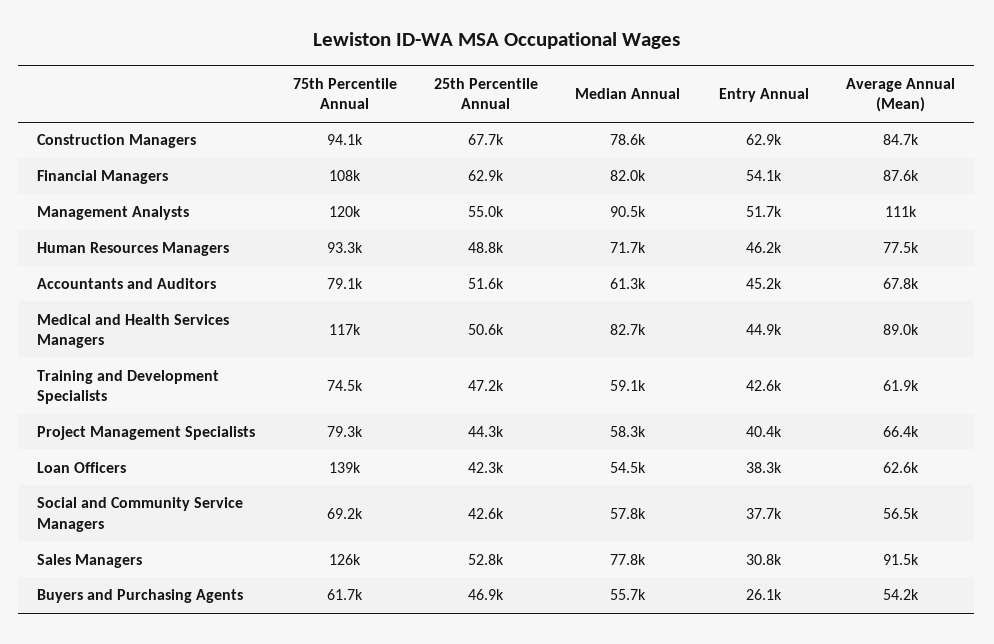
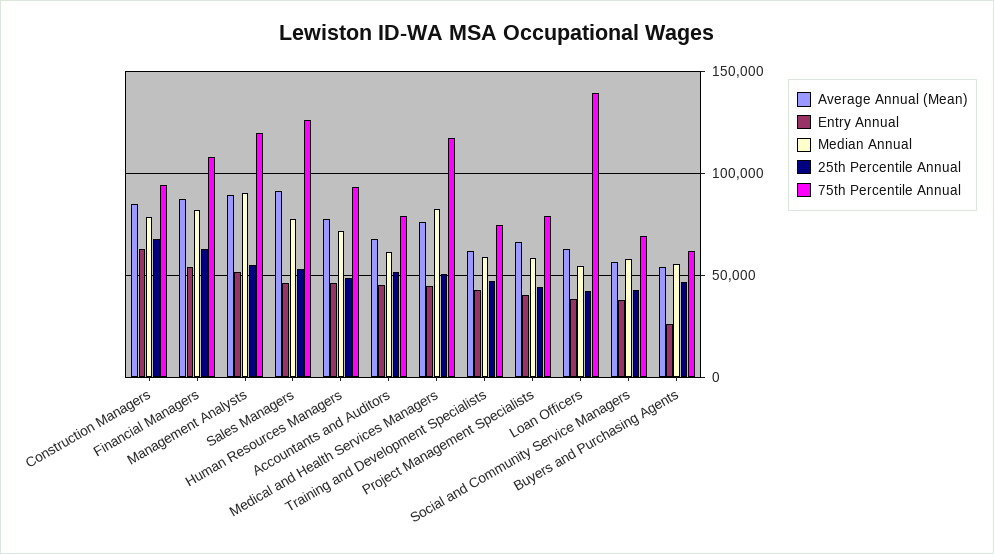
Average Annual (Mean), Management Analysts: 111000 -> 90000
Average Annual (Mean), Medical and Health Services Managers: 89000 -> 75000
Entry Annual, Sales Managers: 30800 -> 45000

